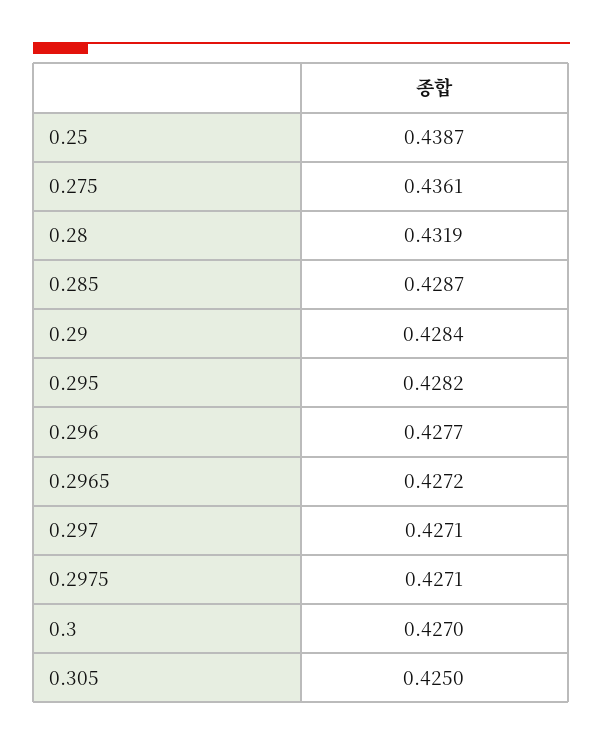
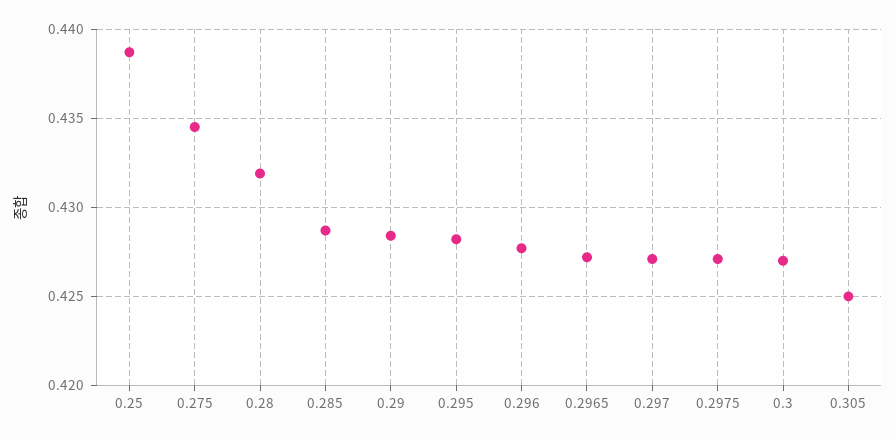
0.275: 0.4361 -> 0.4345

